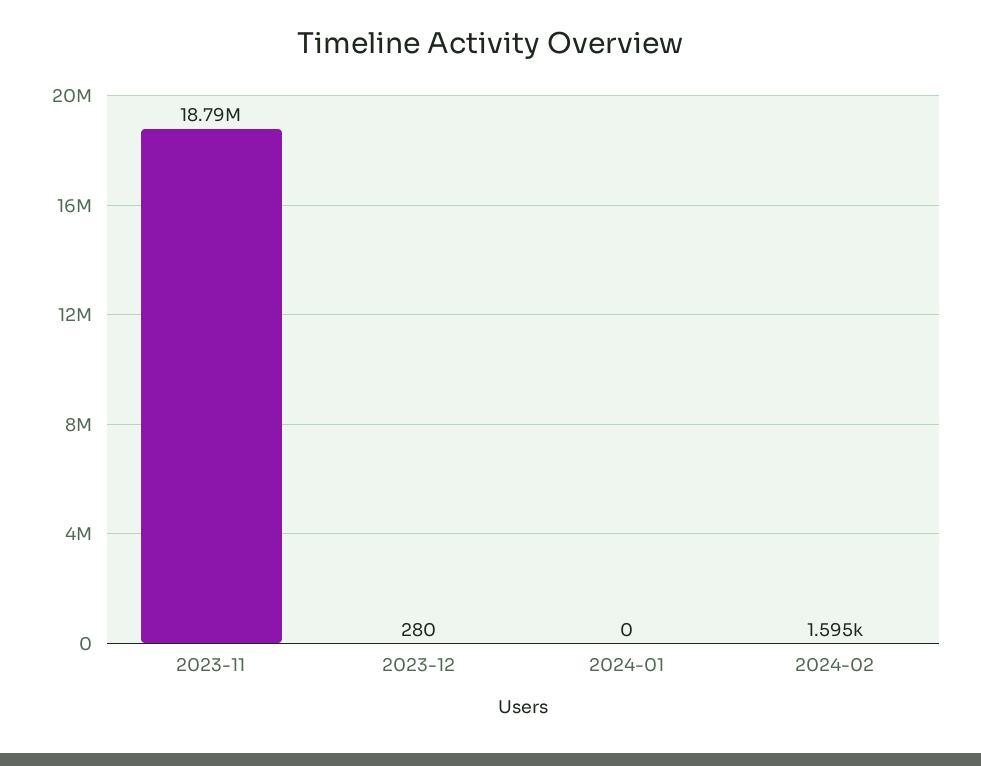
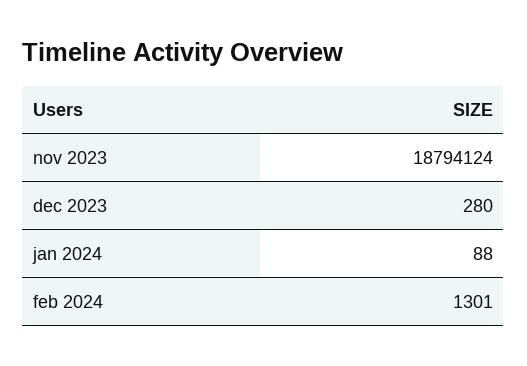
2024-01: 0 -> 88
2024-02: 1595 -> 1301

